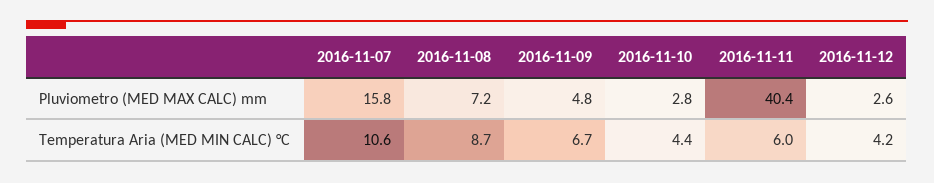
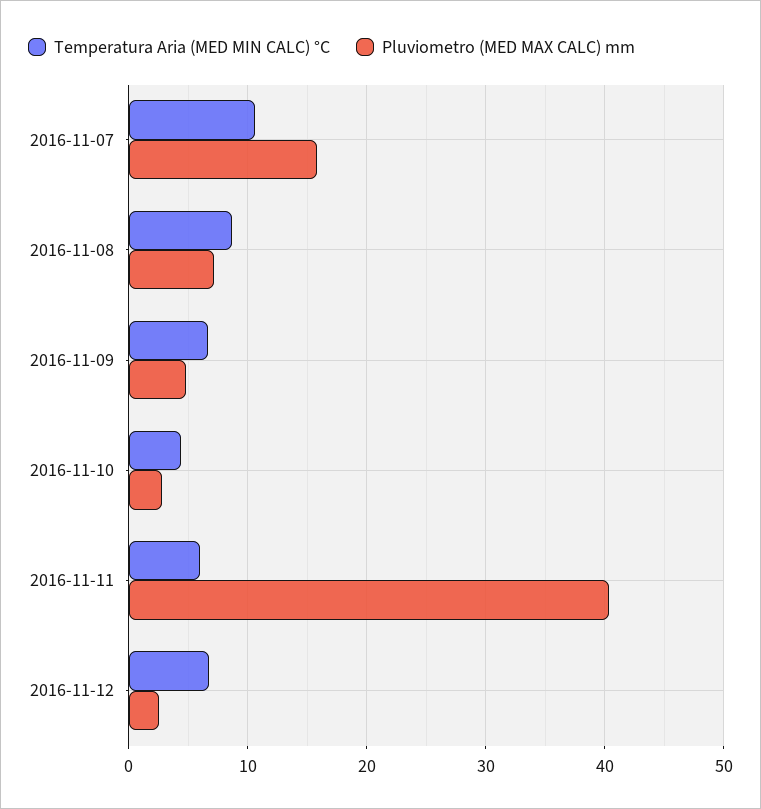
Temperatura Aria (MED MIN CALC) °C, 2016-11-12: 4.2 -> 7

